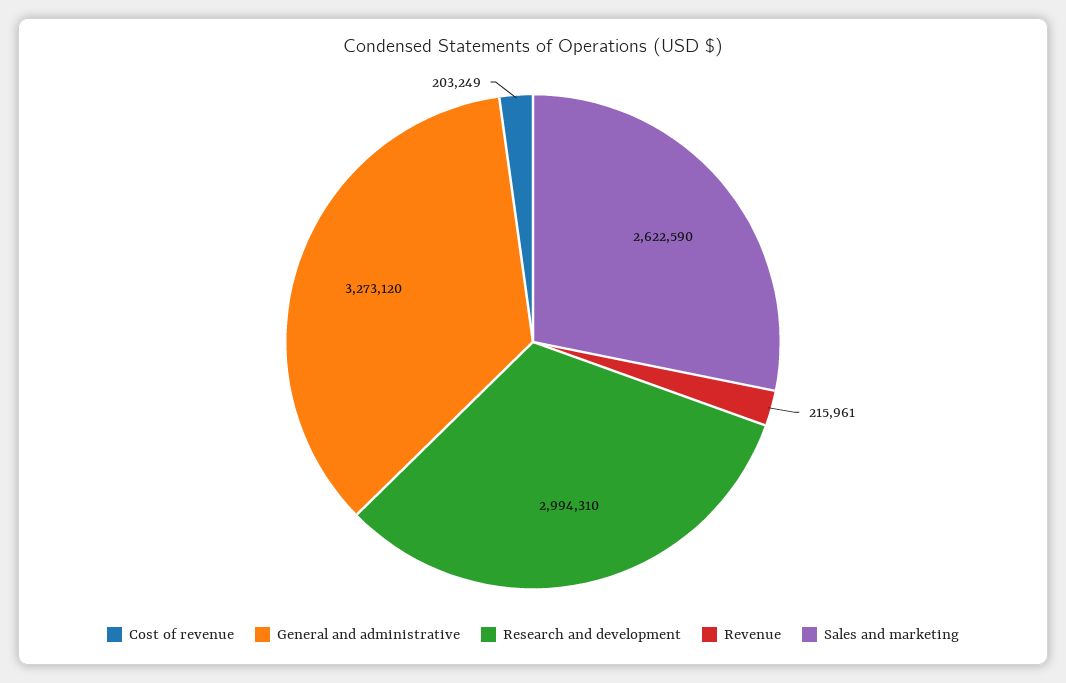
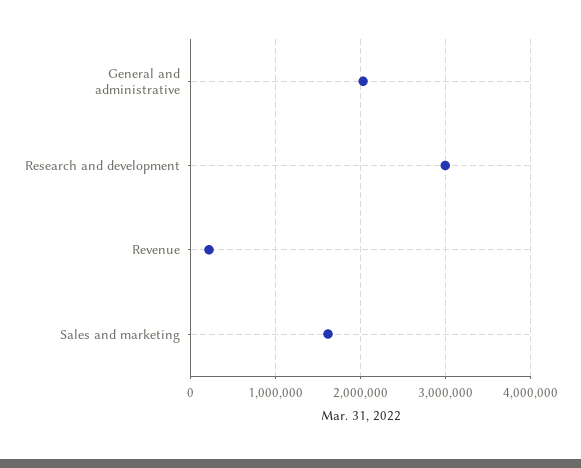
Cost of revenue: 203249 -> none
General and administrative: 3273120 -> 2000000
Sales and marketing: 2622590 -> 1600000

